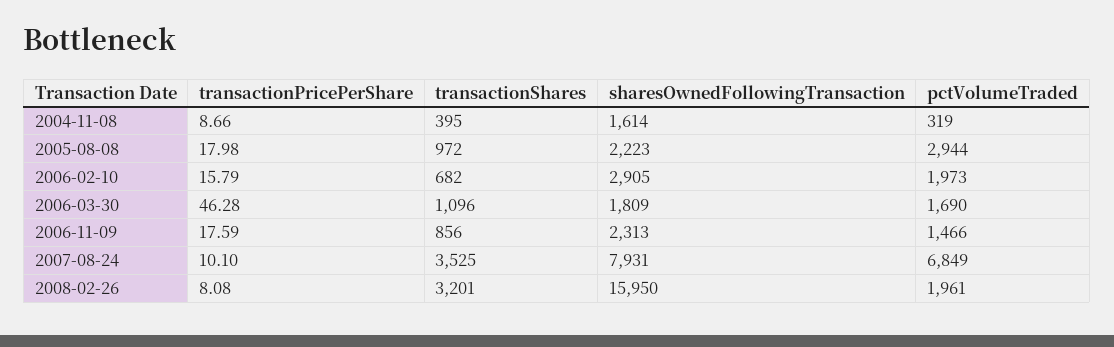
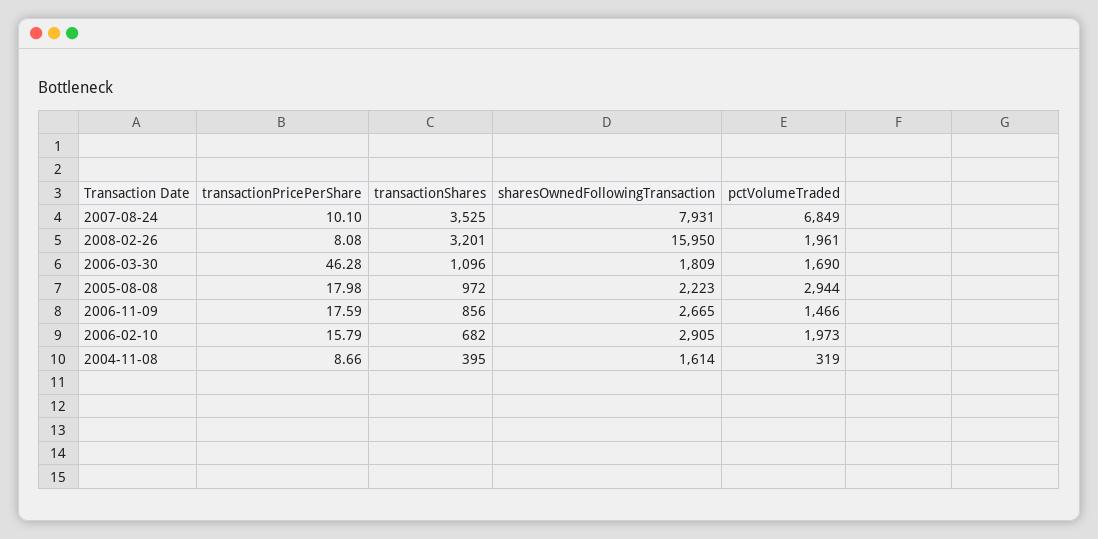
sharesOwnedFollowingTransaction, 2006-11-09: 2313 -> 2665

